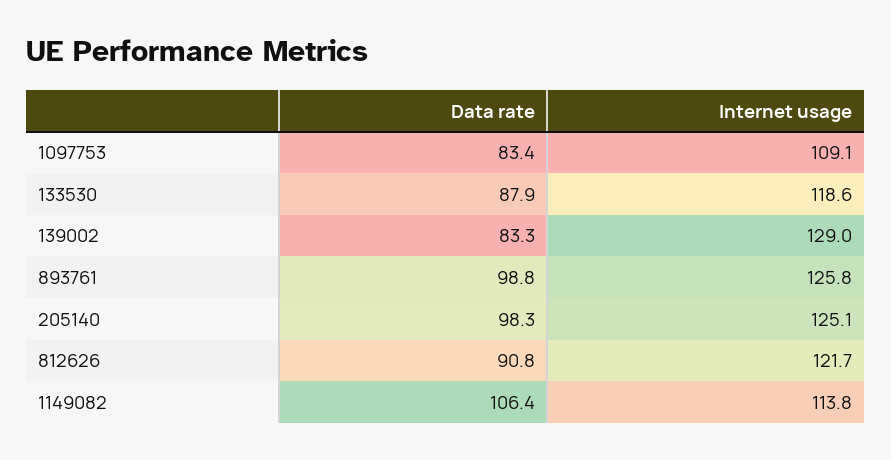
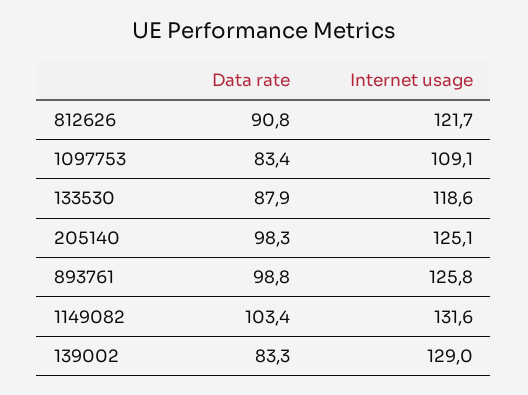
Data rate, 1149082: 106.4 -> 103.4
Internet usage, 1149082: 113.8 -> 131.6

